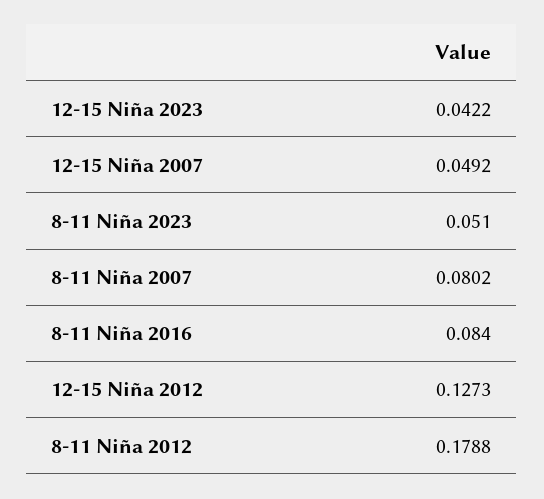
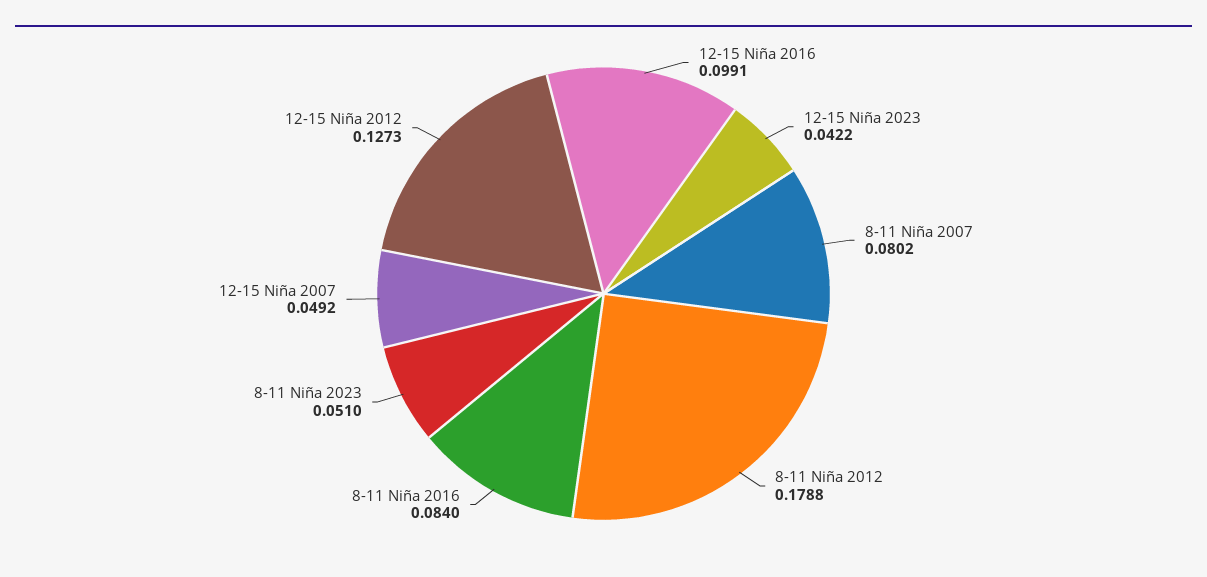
12-15 Niña 2016: none -> 0.0991

